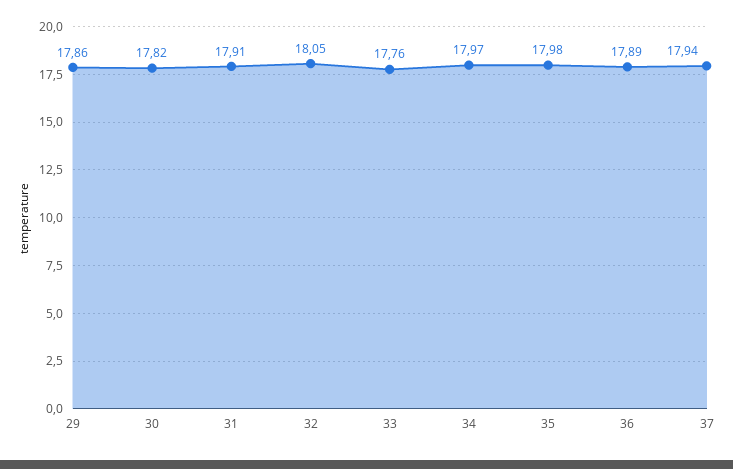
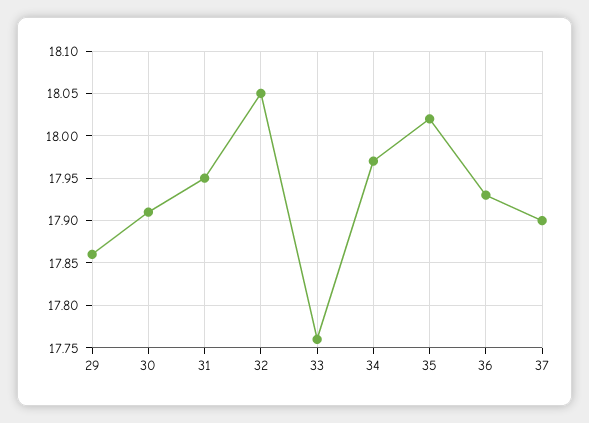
30: 17.82 -> 17.91
31: 17.91 -> 17.95
35: 17.98 -> 18.02
36: 17.89 -> 17.93
37: 17.94 -> 17.9

